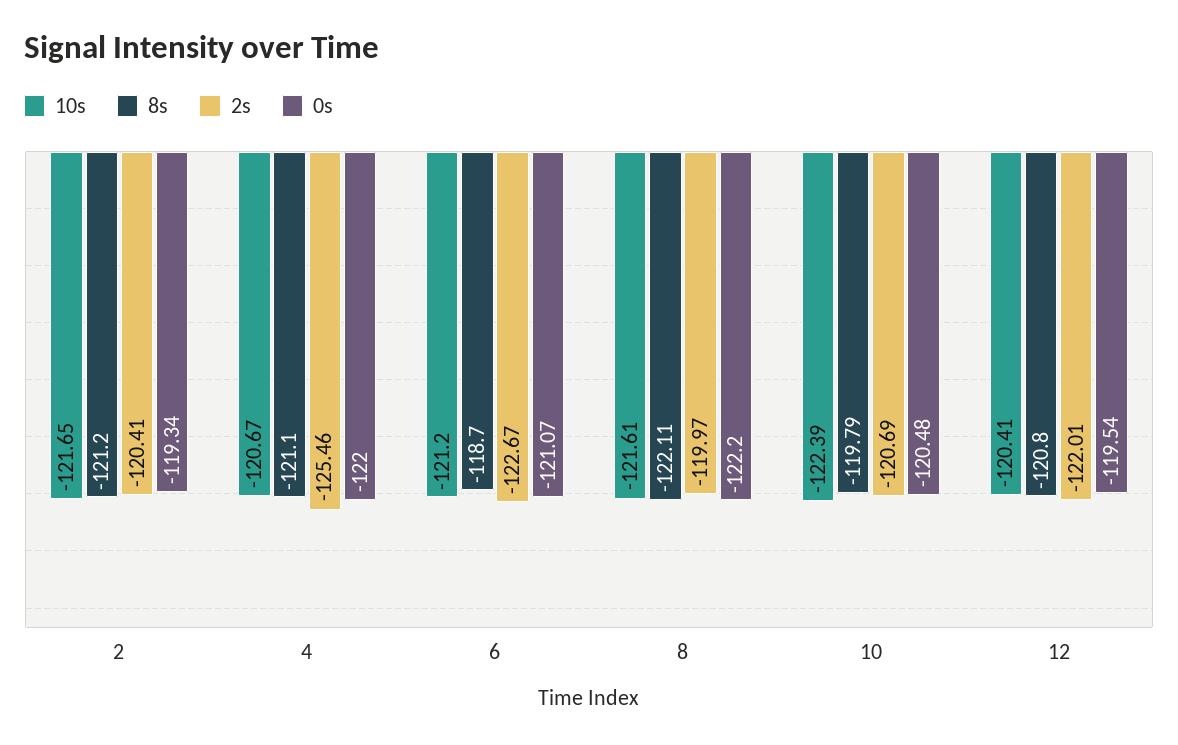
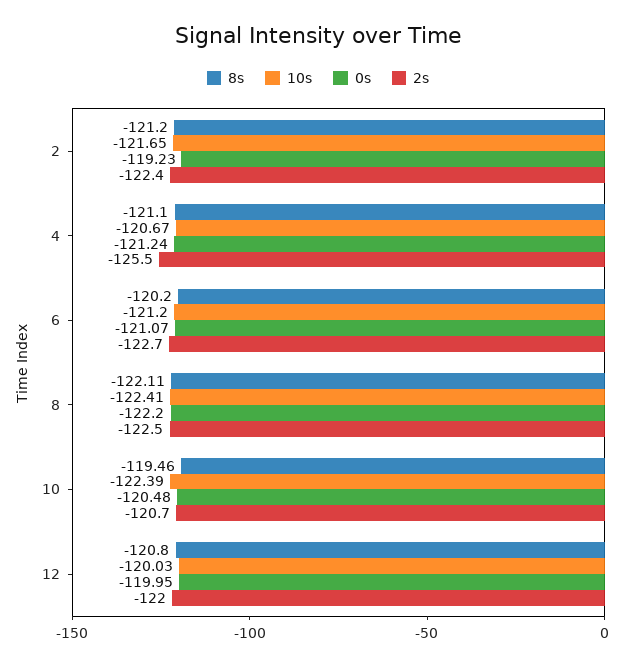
2s, 2: -120.41 -> -122.4
0s, 2: -119.34 -> -119.23
0s, 4: -122 -> -121.24
8s, 6: -118.7 -> -120.2
10s, 8: -121.61 -> -122.41
2s, 8: -119.97 -> -122.5
8s, 10: -119.79 -> -119.46
10s, 12: -120.41 -> -120.03
0s, 12: -119.54 -> -119.95

